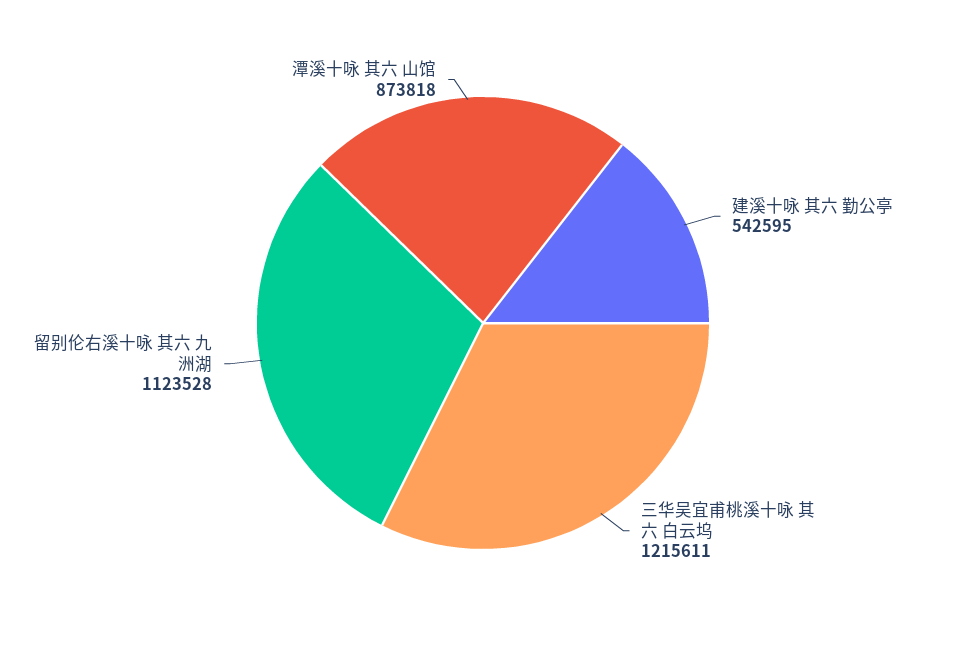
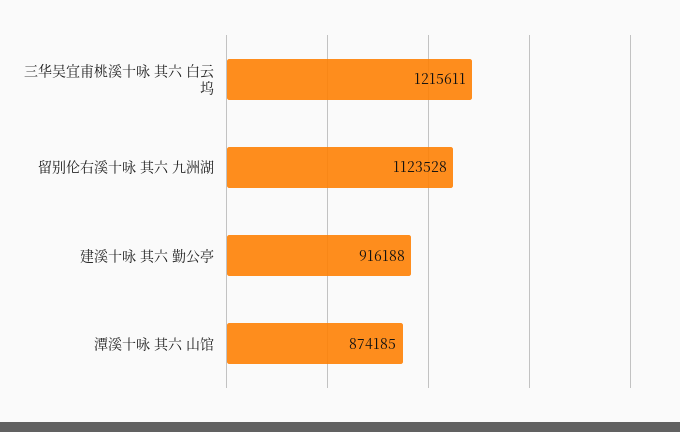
建溪十咏 其六 勤公亭: 542595 -> 916188
潭溪十咏 其六 山馆: 873818 -> 874185

